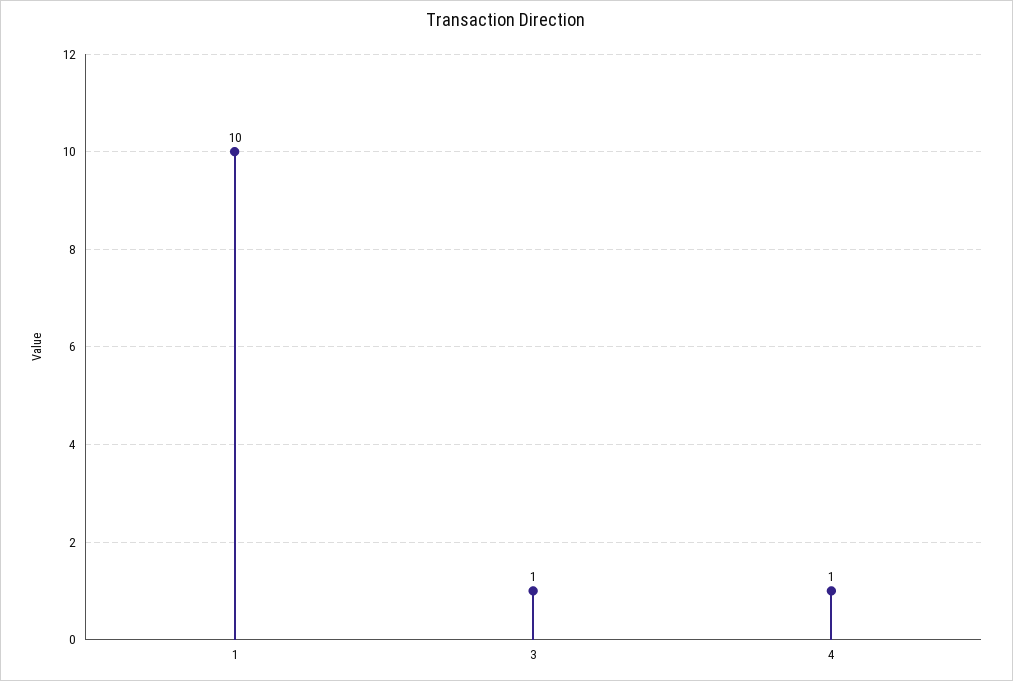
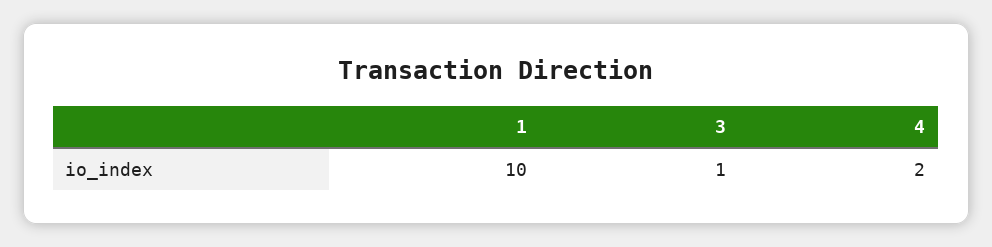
4: 1 -> 2

